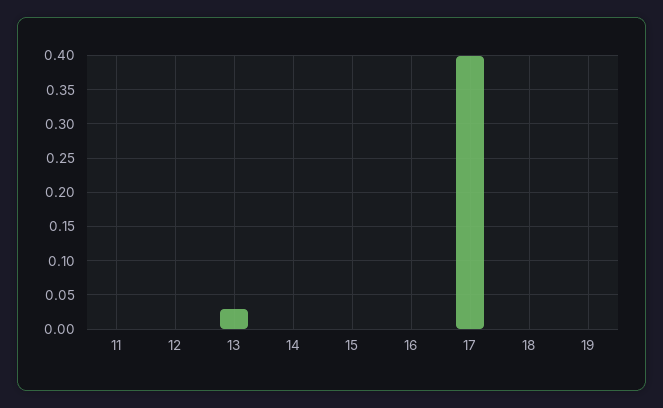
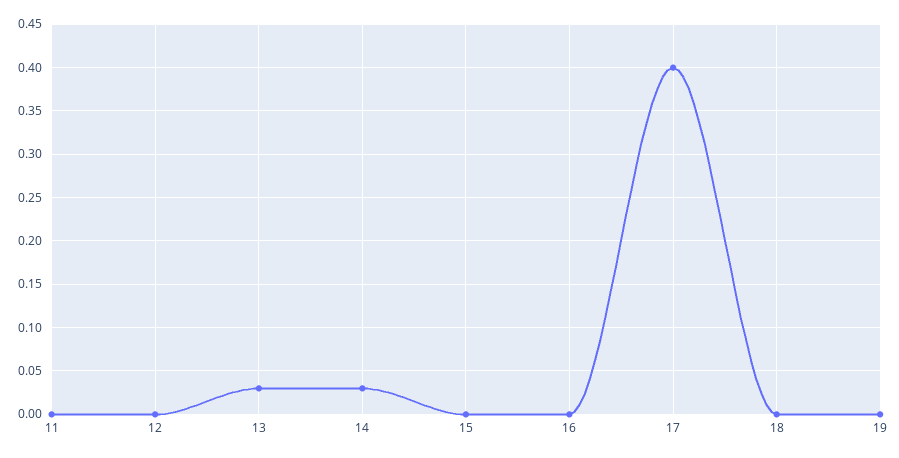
14: 0 -> 0.03

